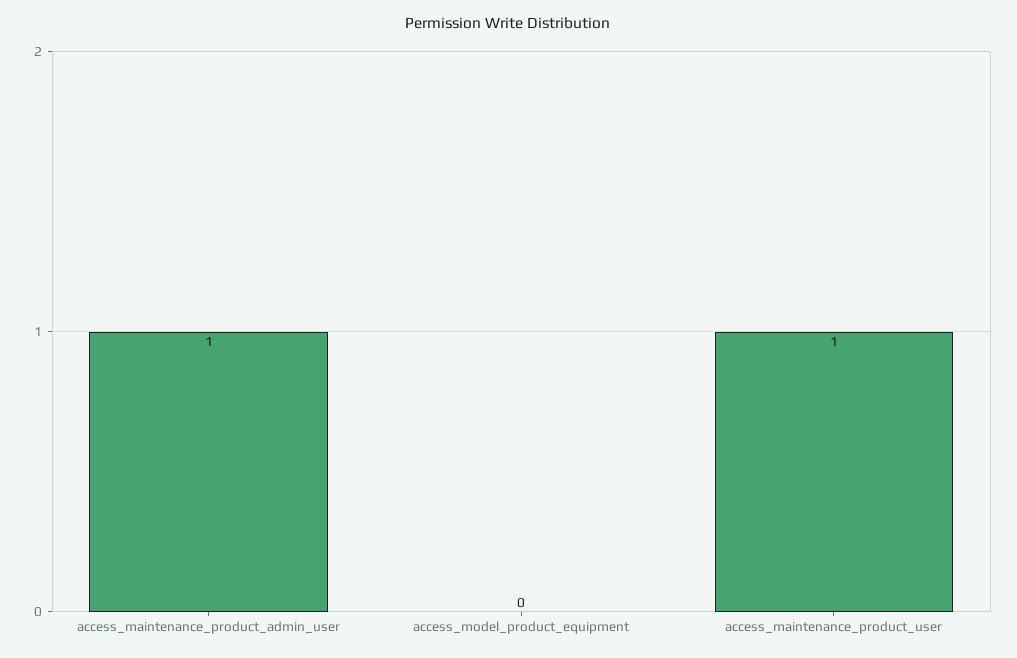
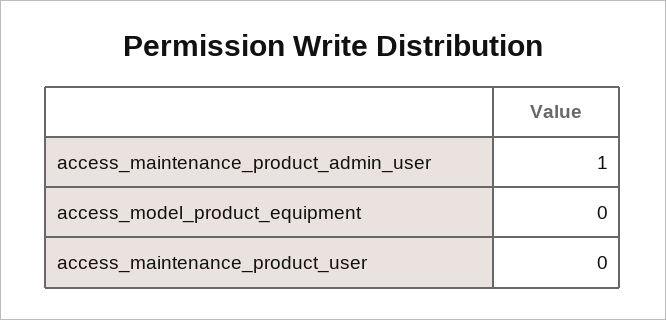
access_maintenance_product_user: 1 -> 0

